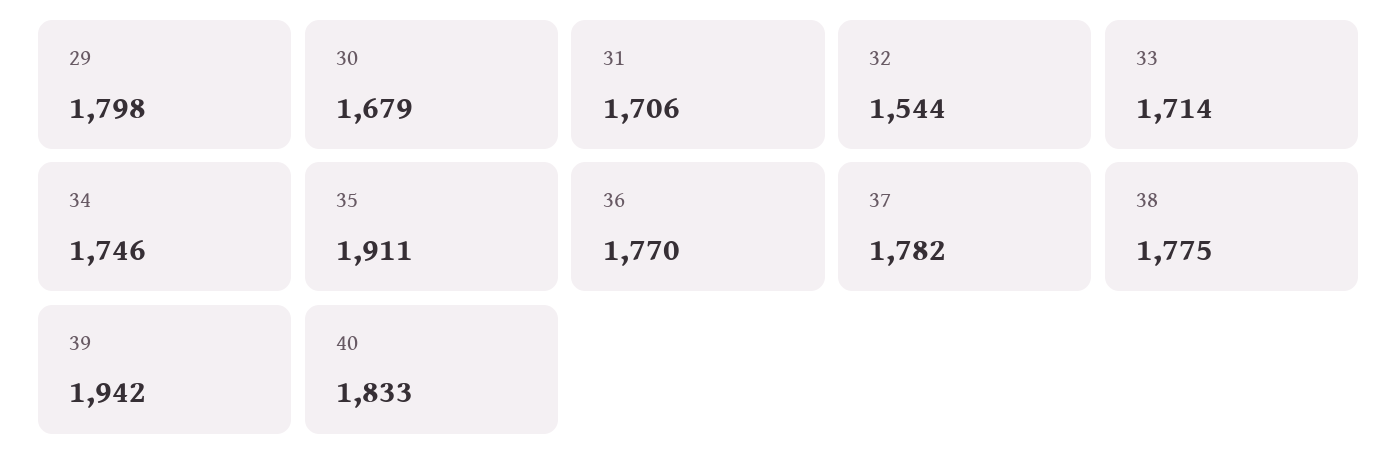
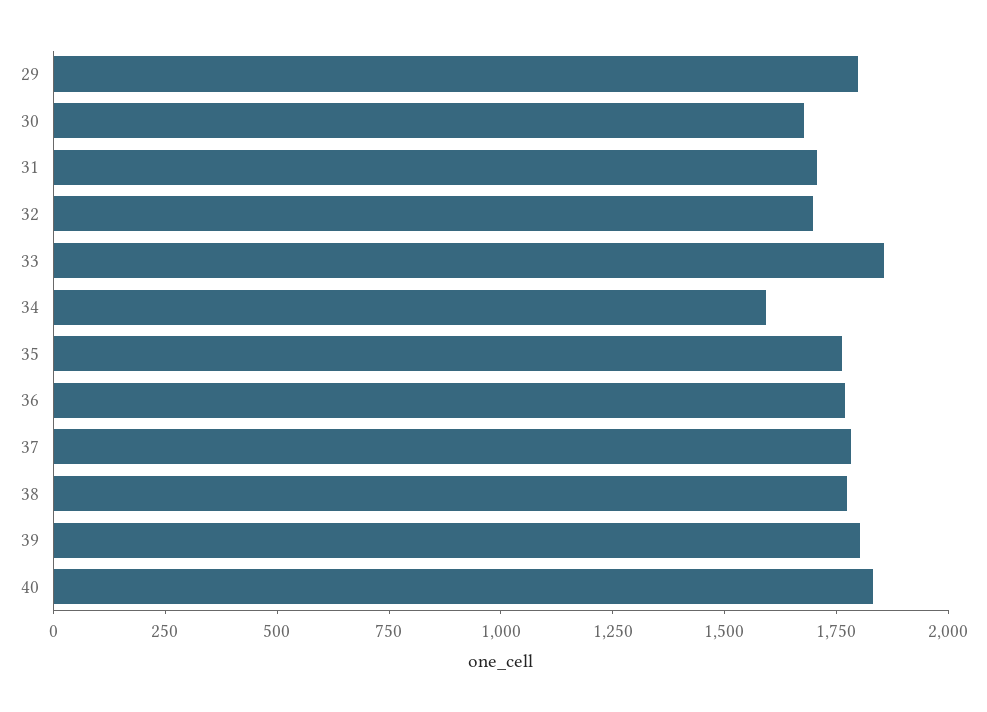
32: 1544 -> 1700
33: 1714 -> 1850
34: 1746 -> 1600
35: 1911 -> 1750
39: 1942 -> 1800

